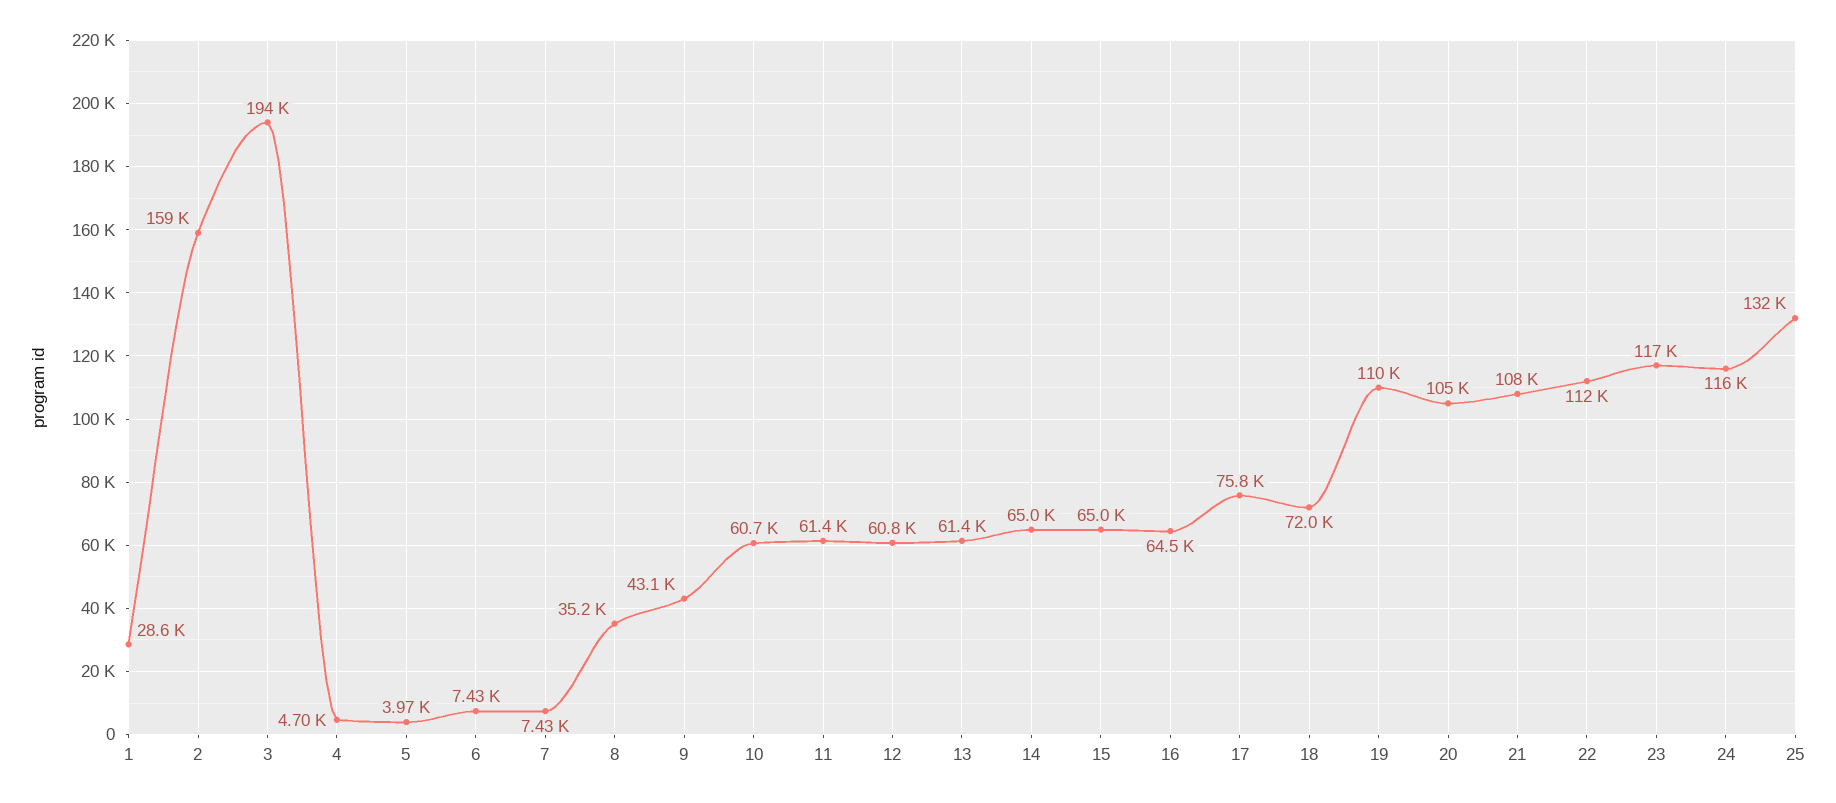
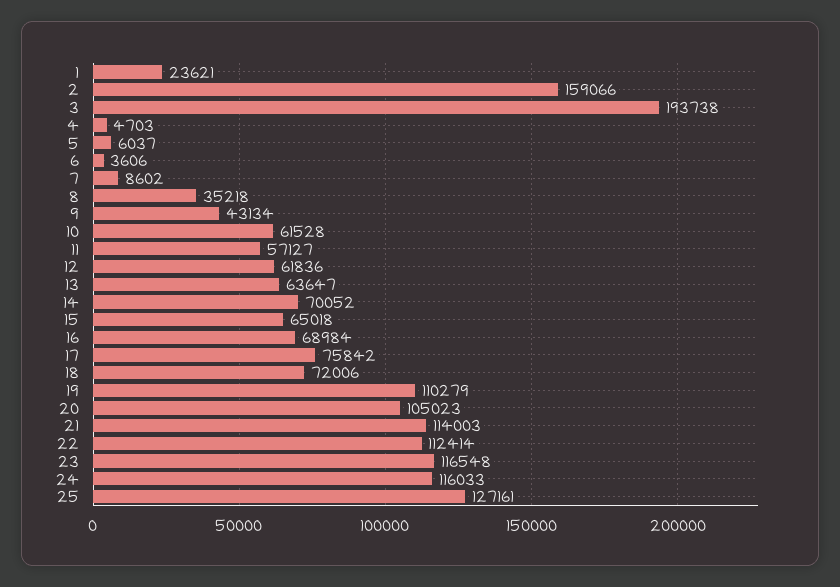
1: 28600 -> 23621
5: 3970 -> 6037
6: 7430 -> 3606
7: 7430 -> 8602
10: 60700 -> 61528
11: 61400 -> 57127
12: 60800 -> 61836
13: 61400 -> 63647
14: 65000 -> 70052
16: 64500 -> 68984
21: 108000 -> 114003
25: 132000 -> 127161

